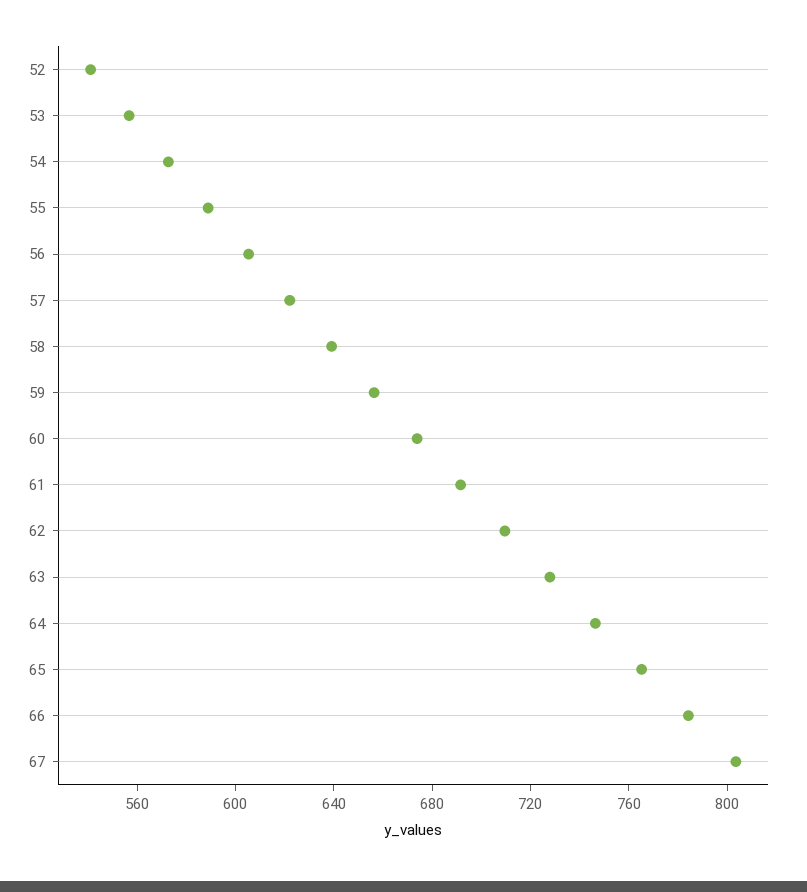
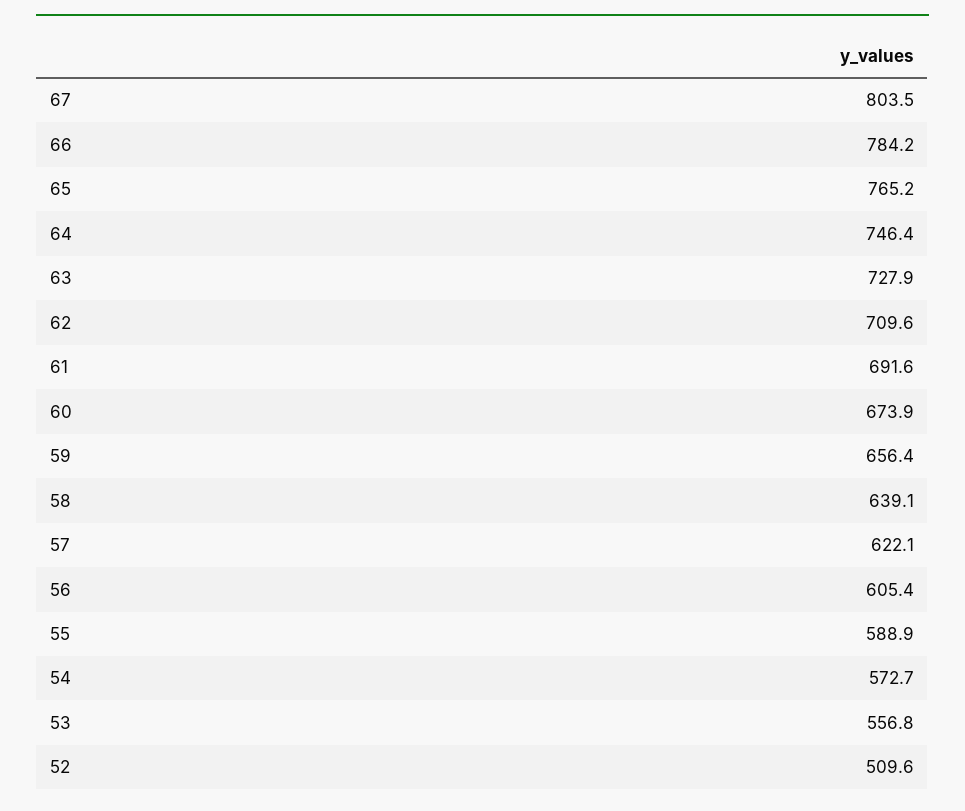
52: 540 -> 509.6

